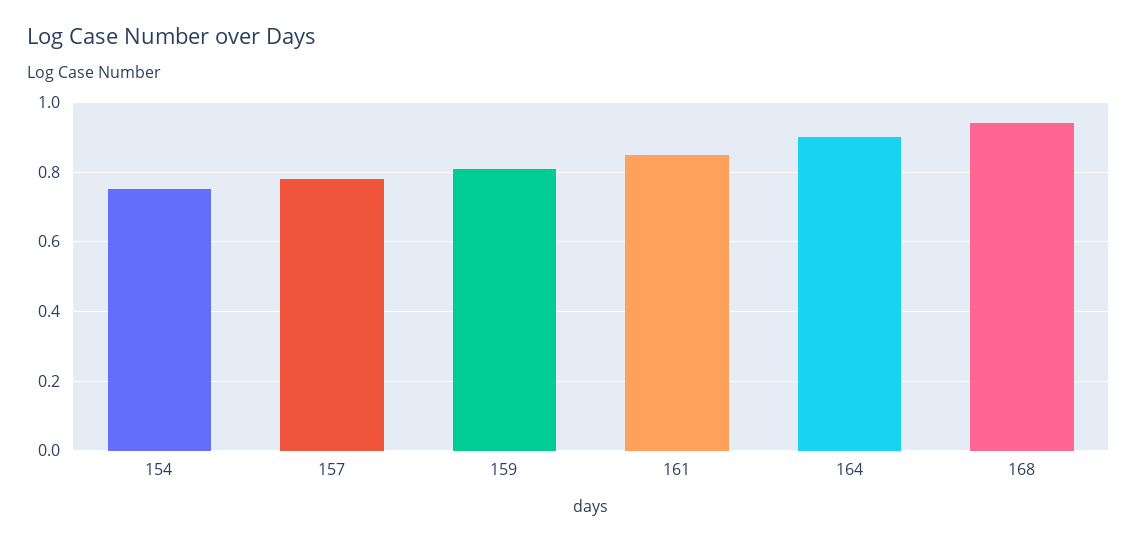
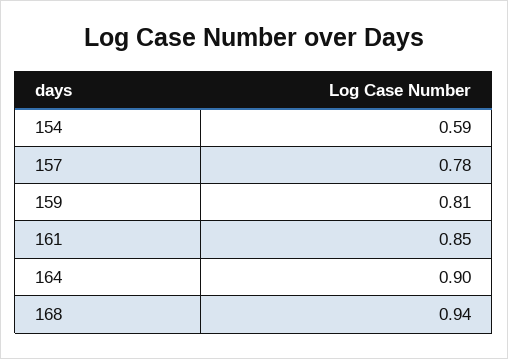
154: 0.75 -> 0.59

